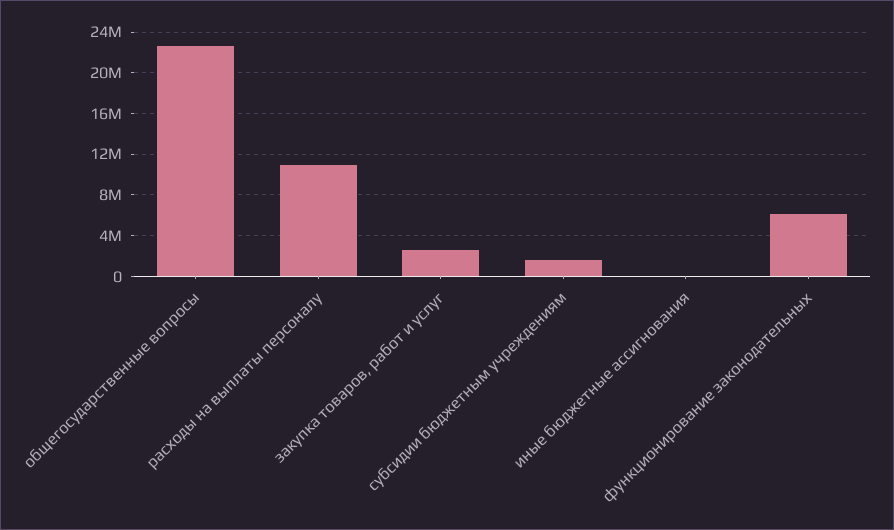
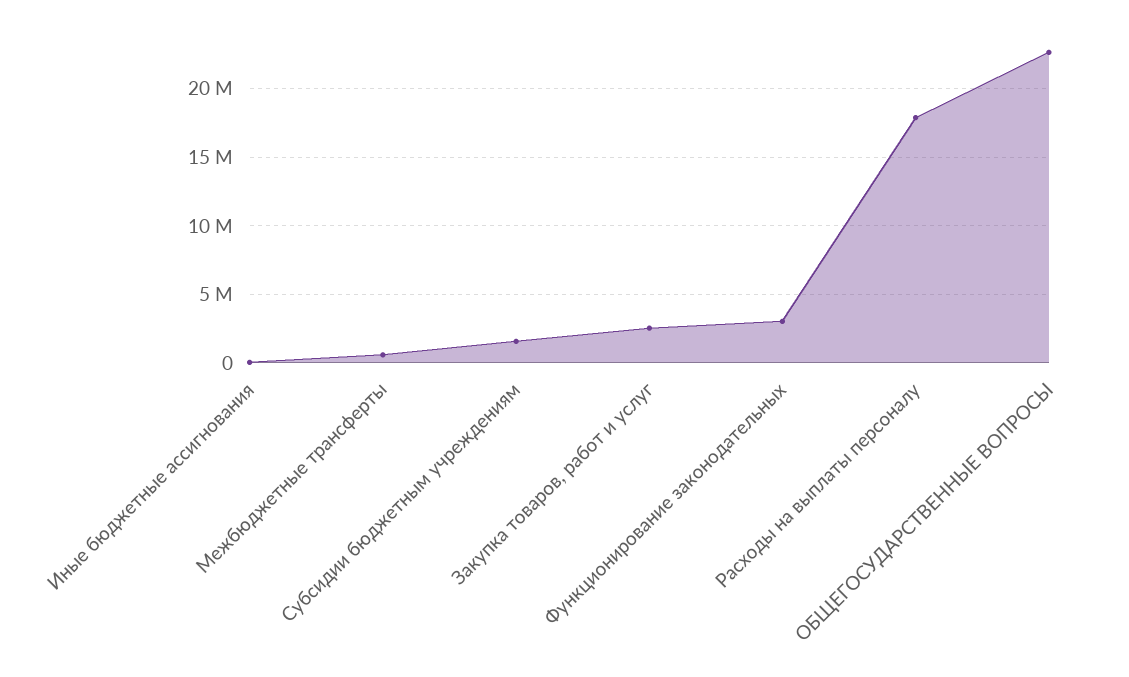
расходы на выплаты персоналу: 11000000 -> 18000000
функционирование законодательных: 6000000 -> 3000000
Межбюджетные трансферты: none -> 500000

